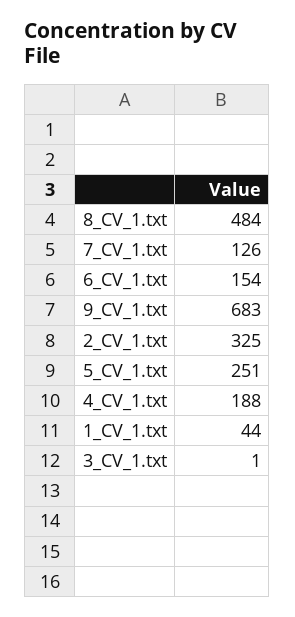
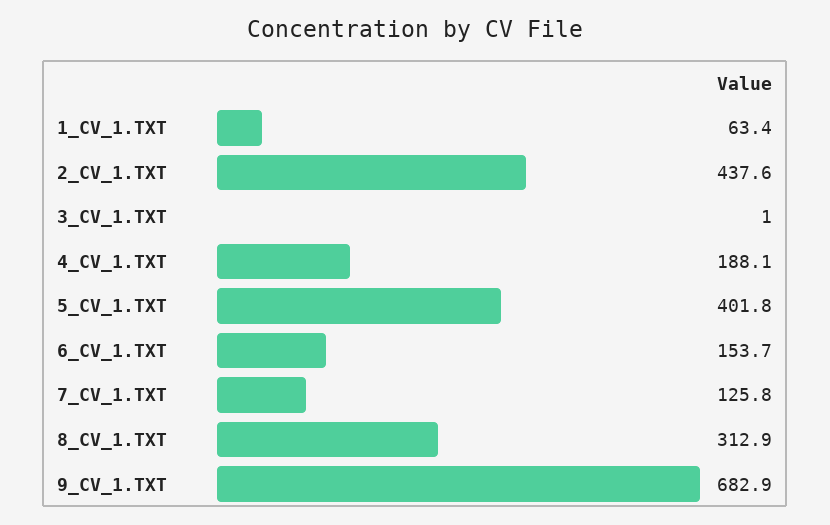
8_CV_1.txt: 484 -> 312.9
2_CV_1.txt: 325 -> 437.6
5_CV_1.txt: 251 -> 401.8
1_CV_1.txt: 44 -> 63.4

